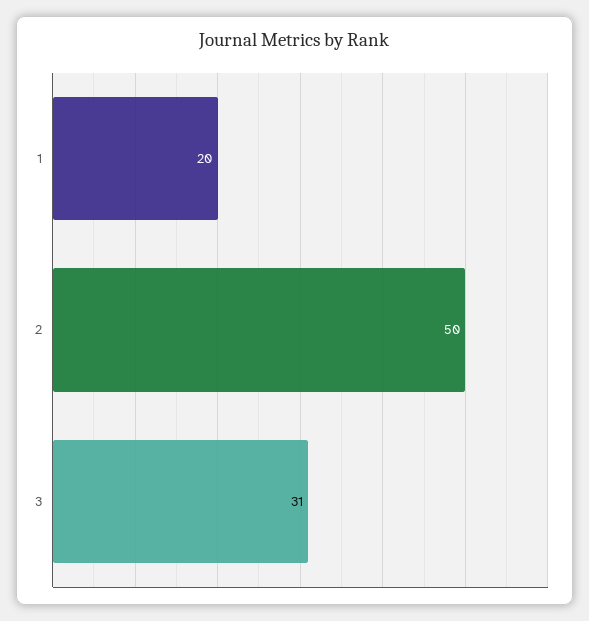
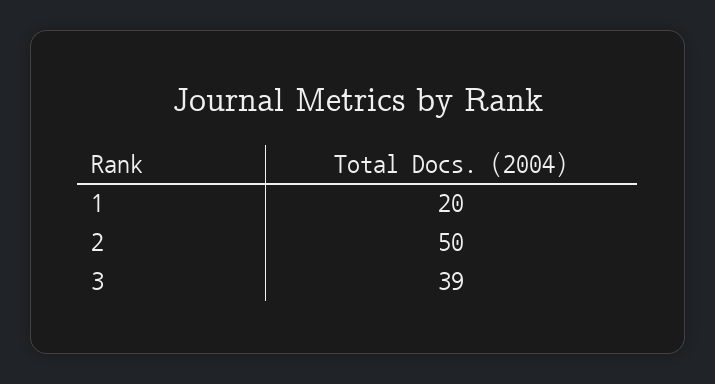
3: 31 -> 39

